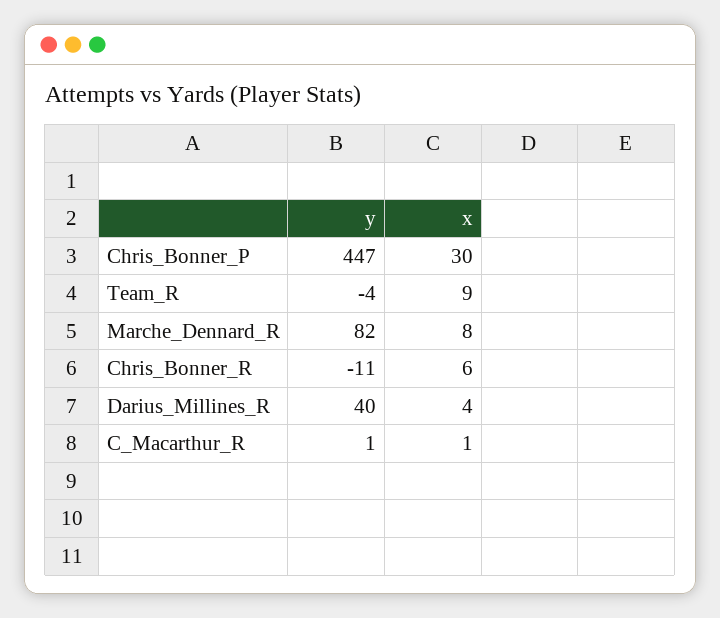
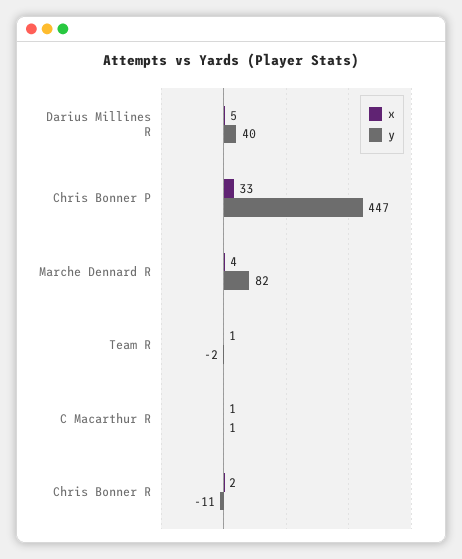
x, Chris_Bonner_P: 30 -> 33
y, Team_R: -4 -> -2
x, Team_R: 9 -> 1
x, Marche_Dennard_R: 8 -> 4
x, Chris_Bonner_R: 6 -> 2
x, Darius_Millines_R: 4 -> 5

